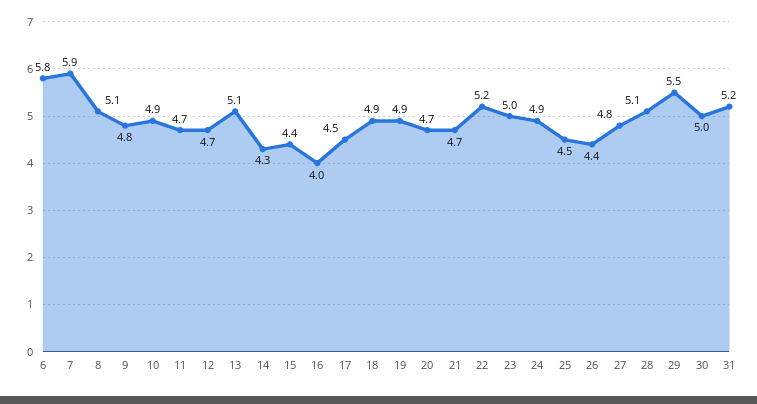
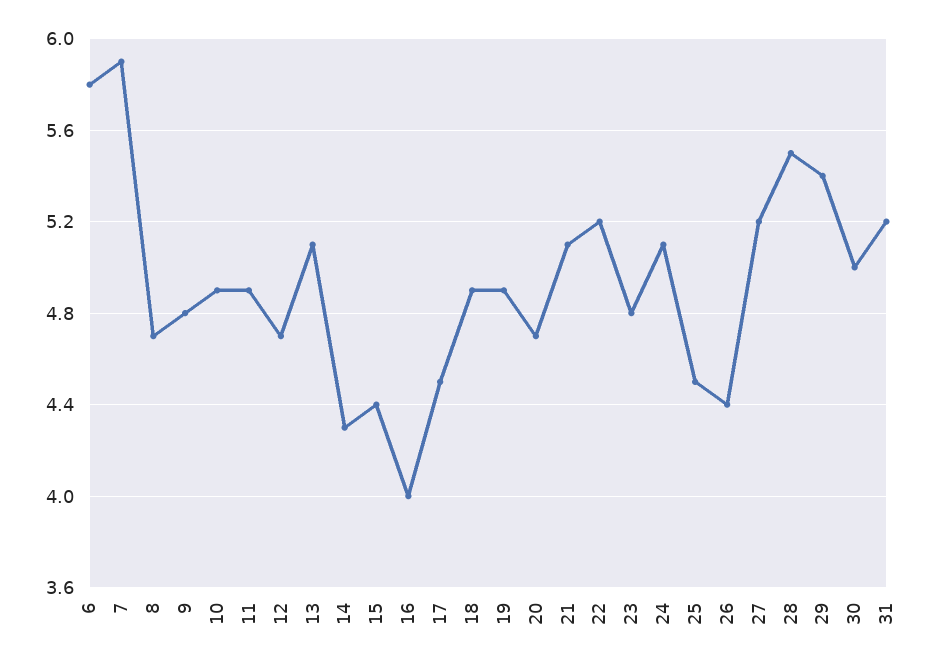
8: 5.1 -> 4.7
11: 4.7 -> 4.9
21: 4.7 -> 5.1
23: 5 -> 4.8
24: 4.9 -> 5.1
27: 4.8 -> 5.2
28: 5.1 -> 5.5
29: 5.5 -> 5.4

